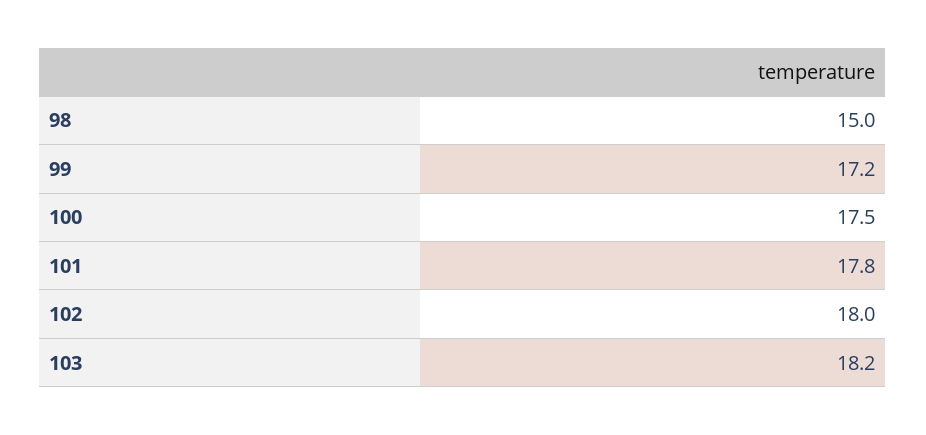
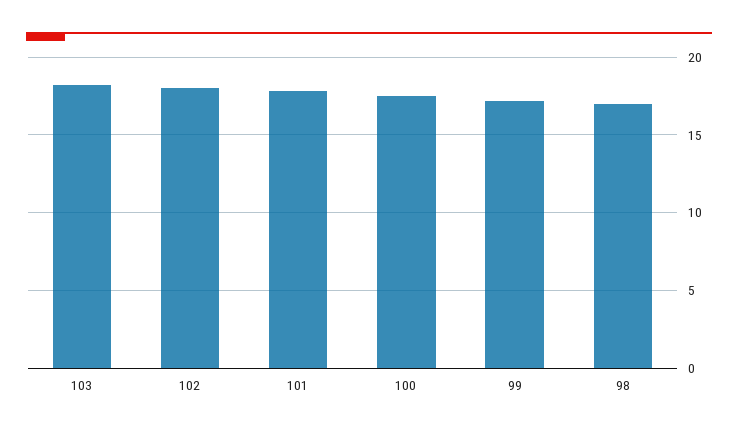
98: 15 -> 17

